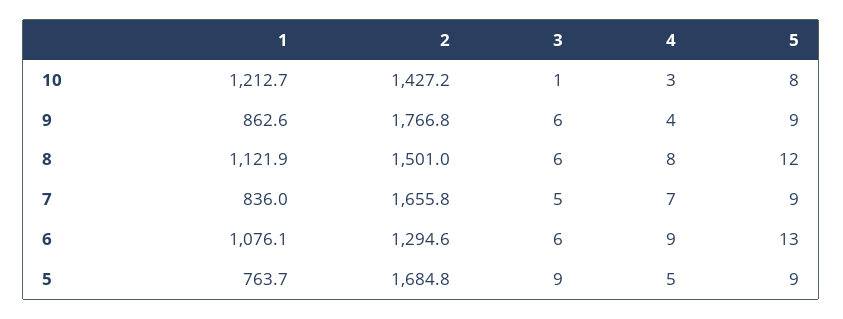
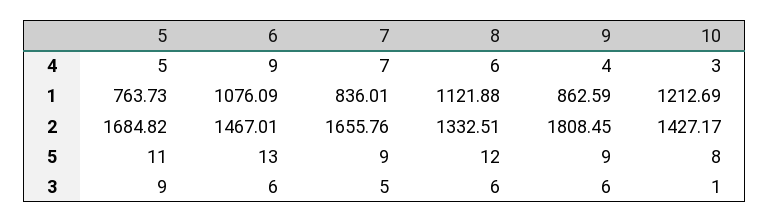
2, 9: 1766.8 -> 1808.45
2, 8: 1501 -> 1332.51
4, 8: 8 -> 6
2, 6: 1294.6 -> 1467.01
5, 5: 9 -> 11

